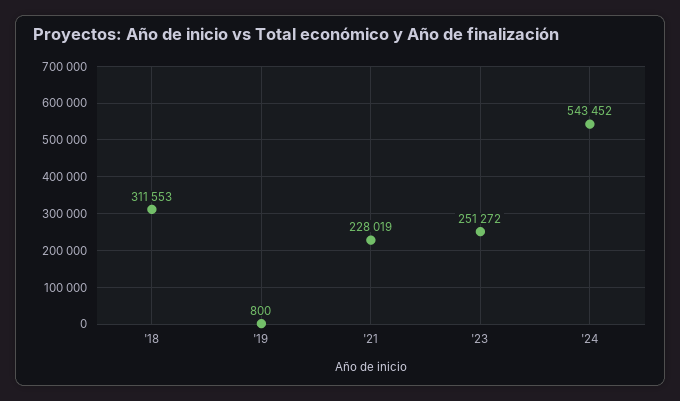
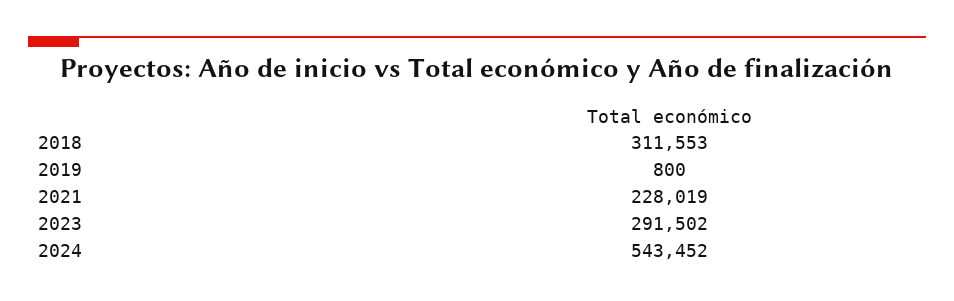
'23: 251272 -> 291502

